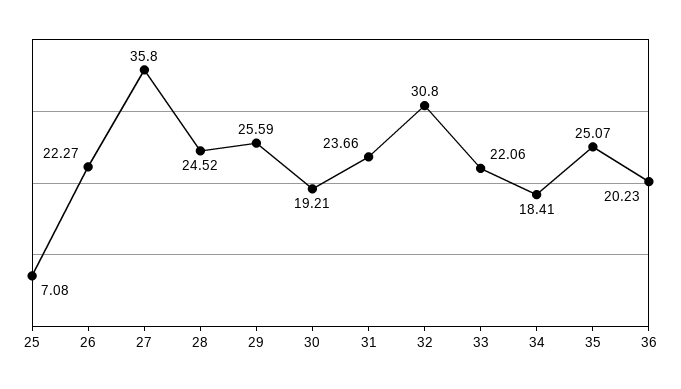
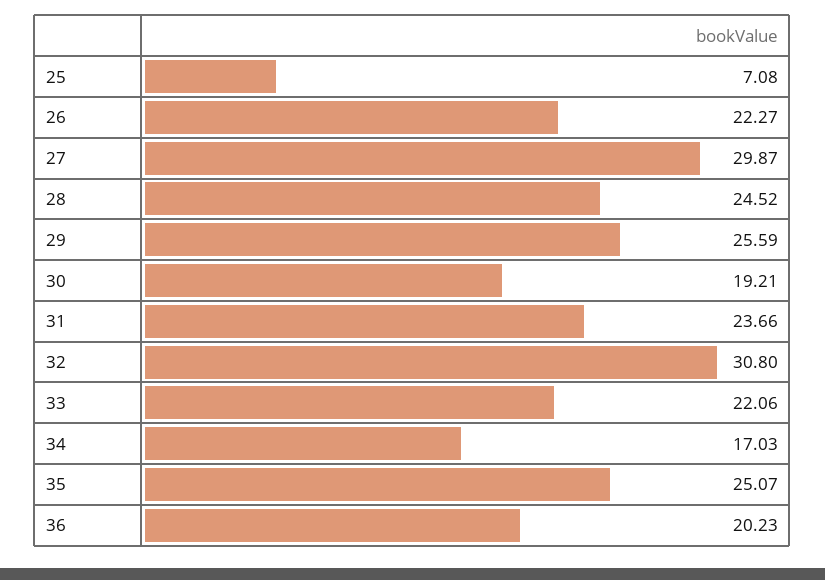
27: 35.8 -> 29.87
34: 18.41 -> 17.03

